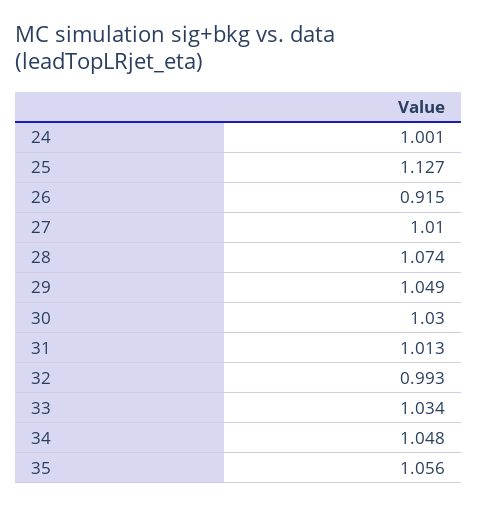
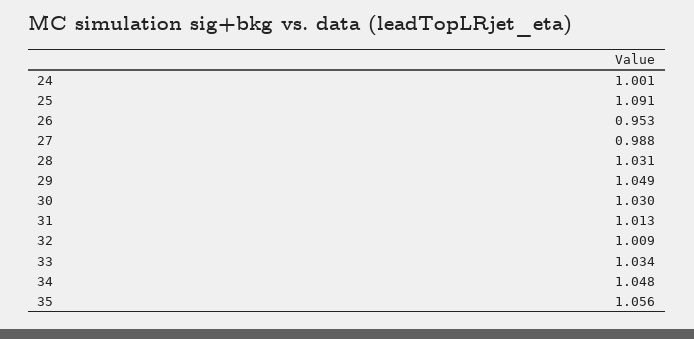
25: 1.127 -> 1.091
26: 0.915 -> 0.953
27: 1.01 -> 0.988
28: 1.074 -> 1.031
32: 0.993 -> 1.009

